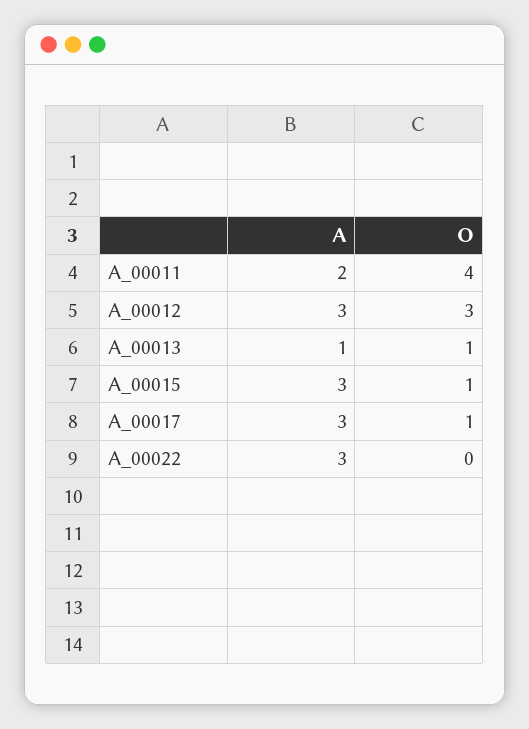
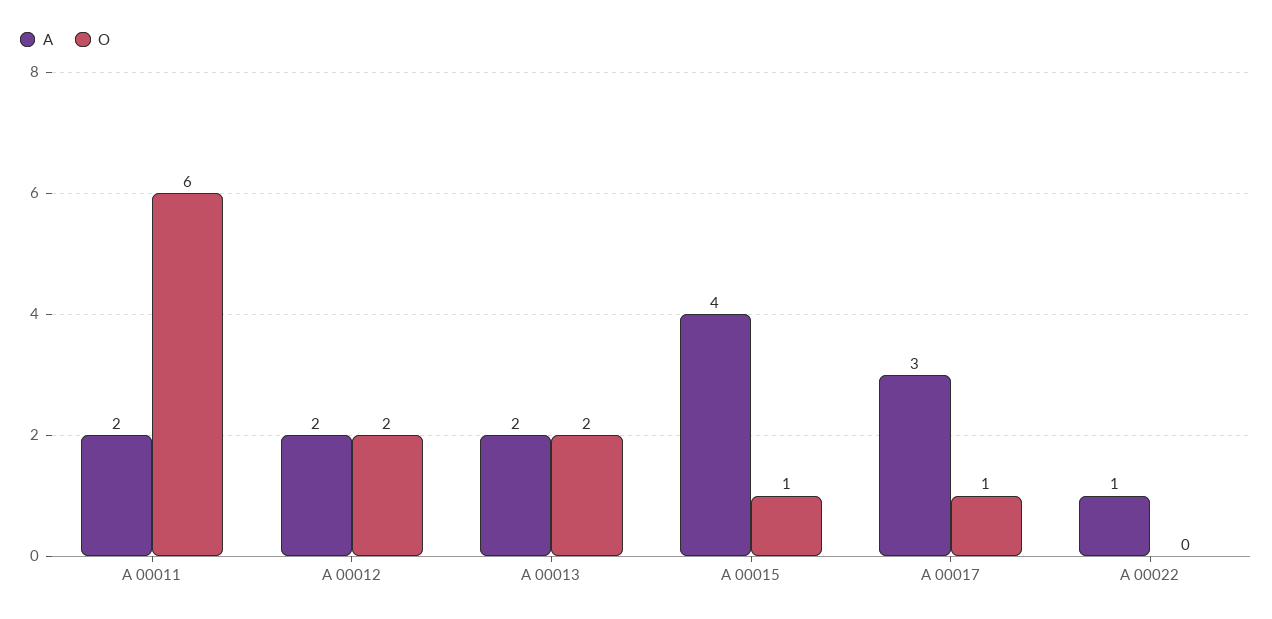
O, A_00011: 4 -> 6
A, A_00012: 3 -> 2
O, A_00012: 3 -> 2
A, A_00013: 1 -> 2
O, A_00013: 1 -> 2
A, A_00015: 3 -> 4
A, A_00022: 3 -> 1

